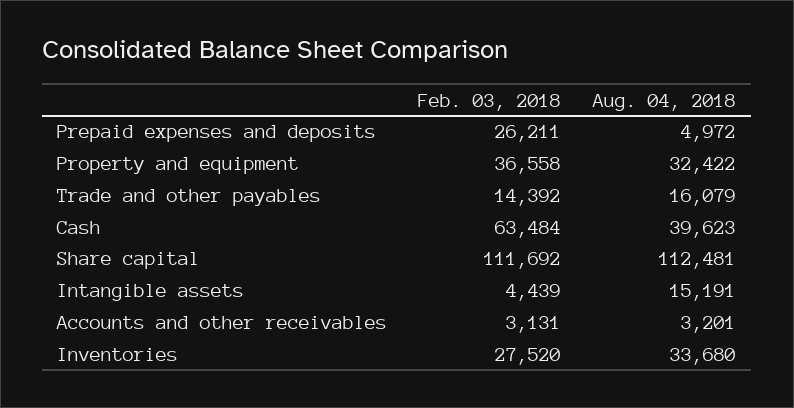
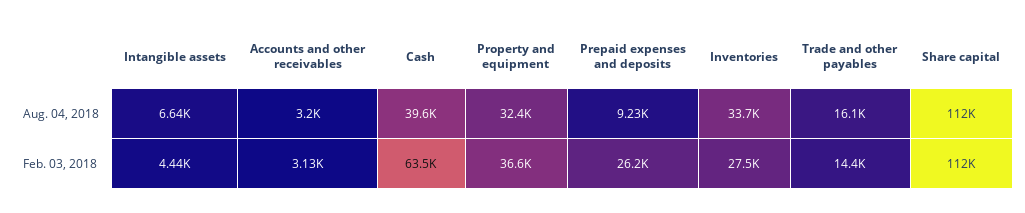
Aug. 04, 2018, Prepaid expenses and deposits: 4972 -> 9230
Aug. 04, 2018, Intangible assets: 15191 -> 6640

